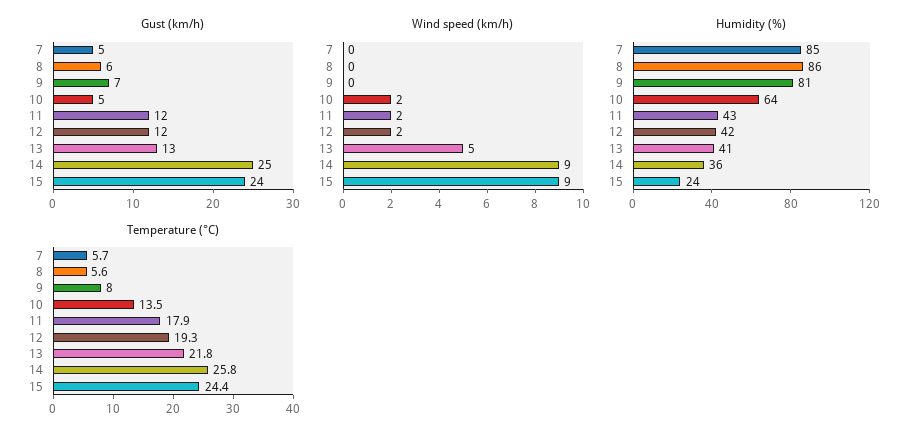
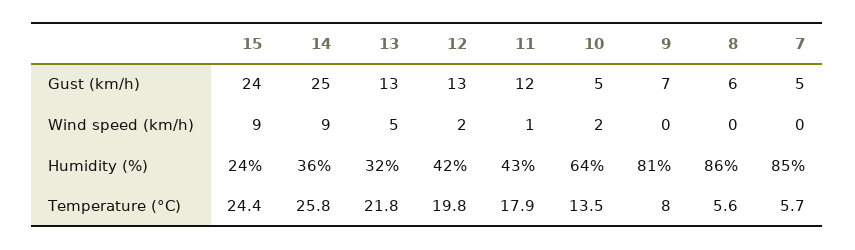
Gust (km/h), 12: 12 -> 13
Wind speed (km/h), 11: 2 -> 1
Humidity (%), 13: 41 -> 32
Temperature (°C), 12: 19.3 -> 19.8

